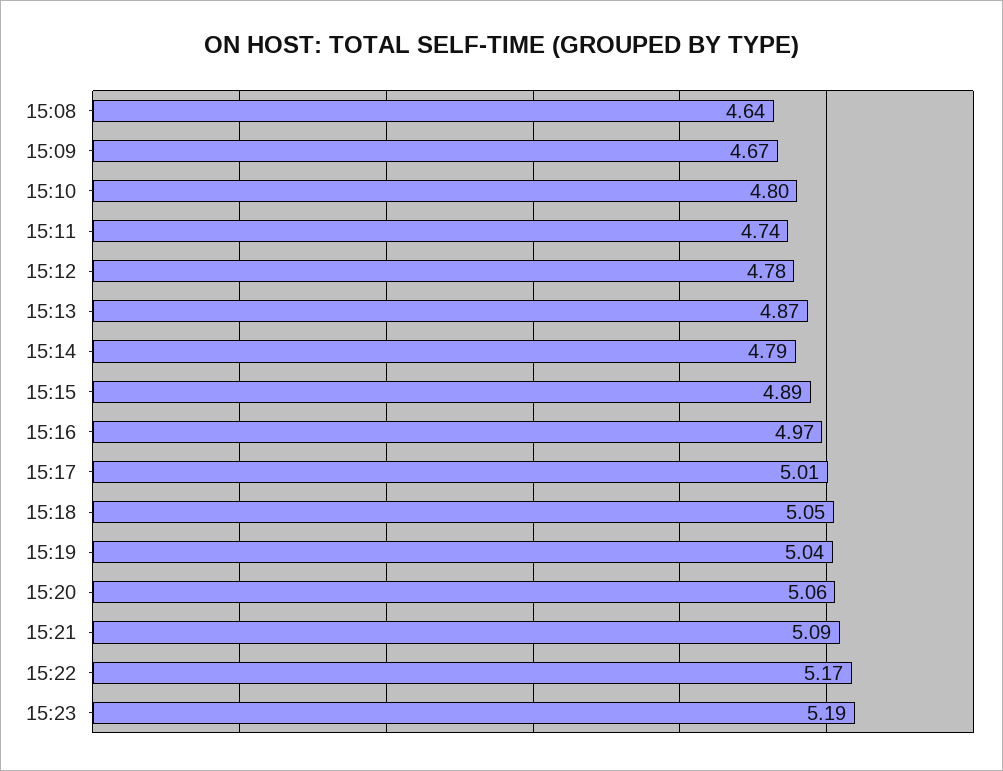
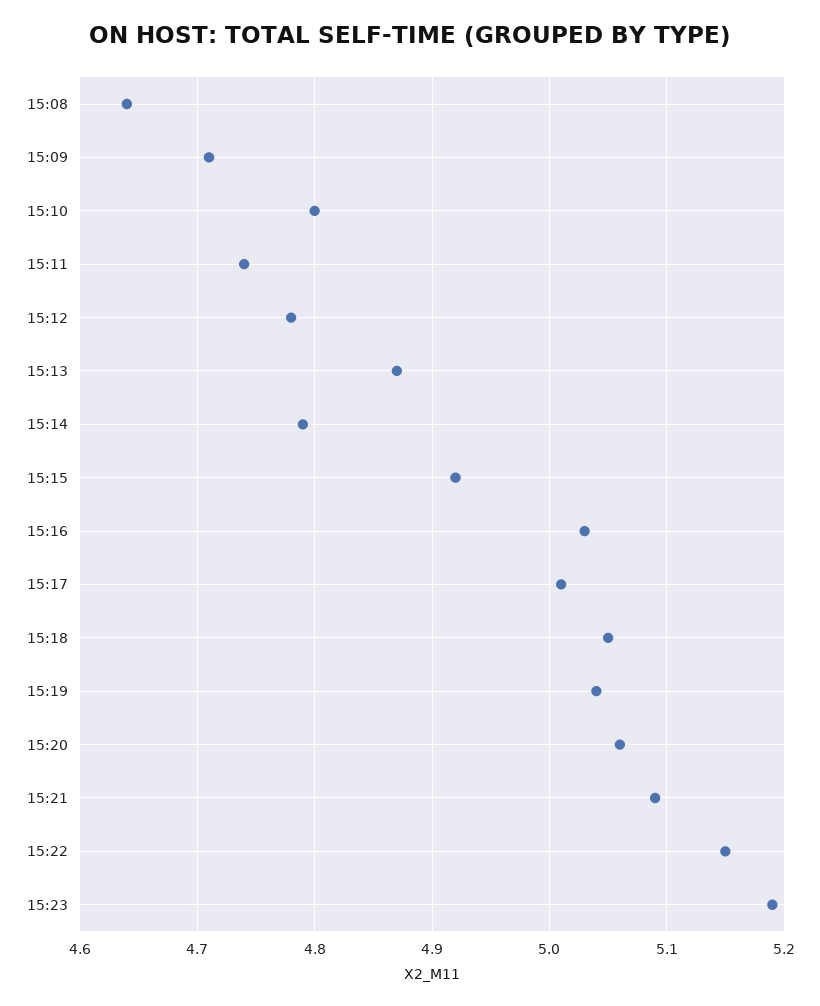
15:09: 4.67 -> 4.71
15:15: 4.89 -> 4.92
15:16: 4.97 -> 5.03
15:22: 5.17 -> 5.15

